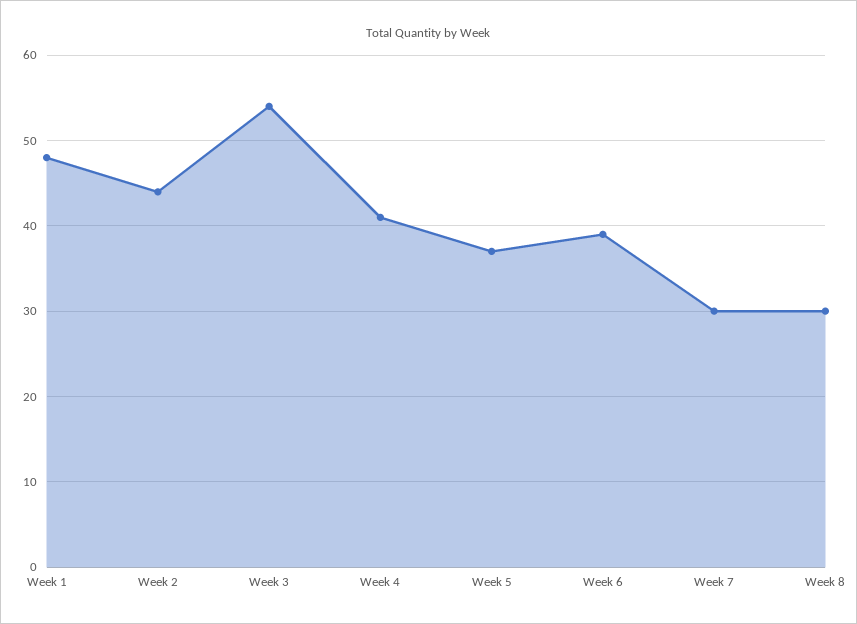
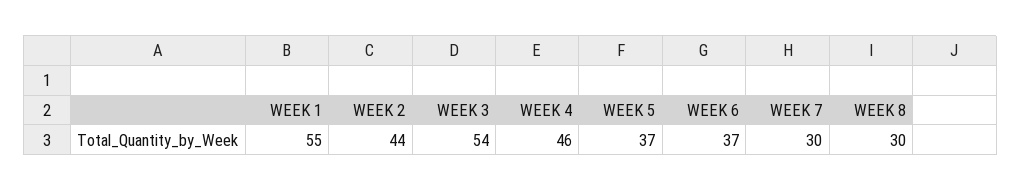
Week 1: 48 -> 55
Week 4: 41 -> 46
Week 6: 39 -> 37

